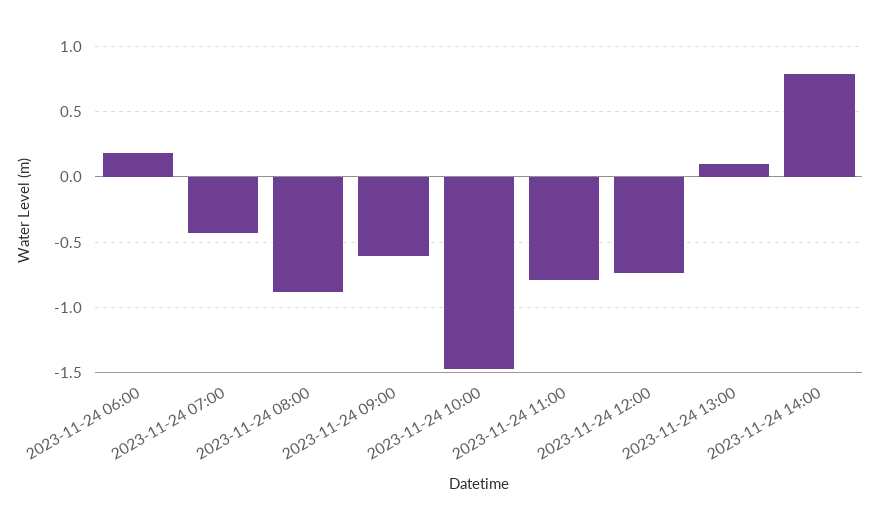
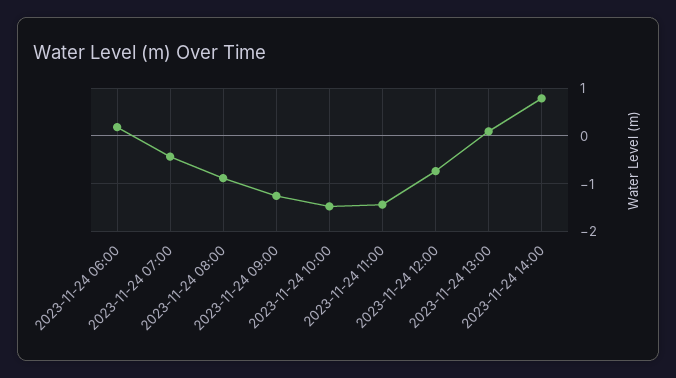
2023-11-24 09:00: -0.6 -> -1.2
2023-11-24 11:00: -0.8 -> -1.4

